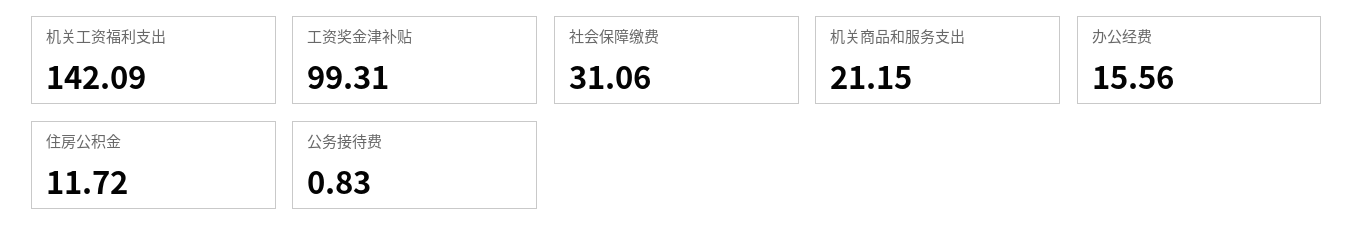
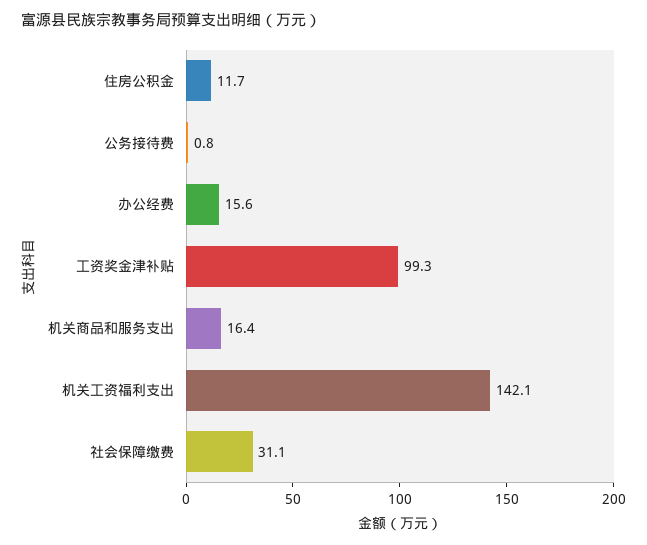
机关商品和服务支出: 21.15 -> 16.4

